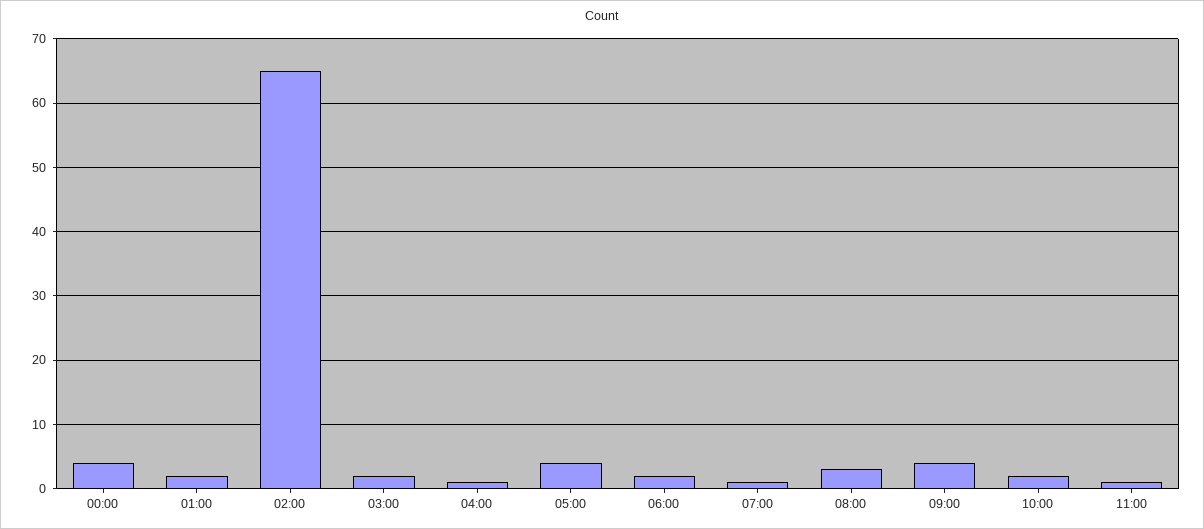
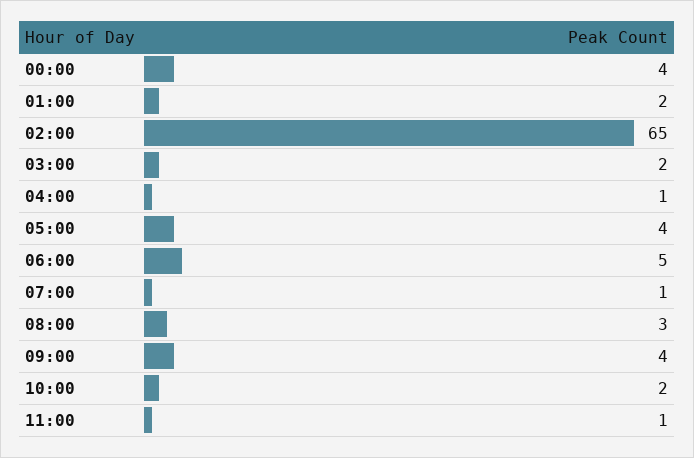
06:00: 2 -> 5

